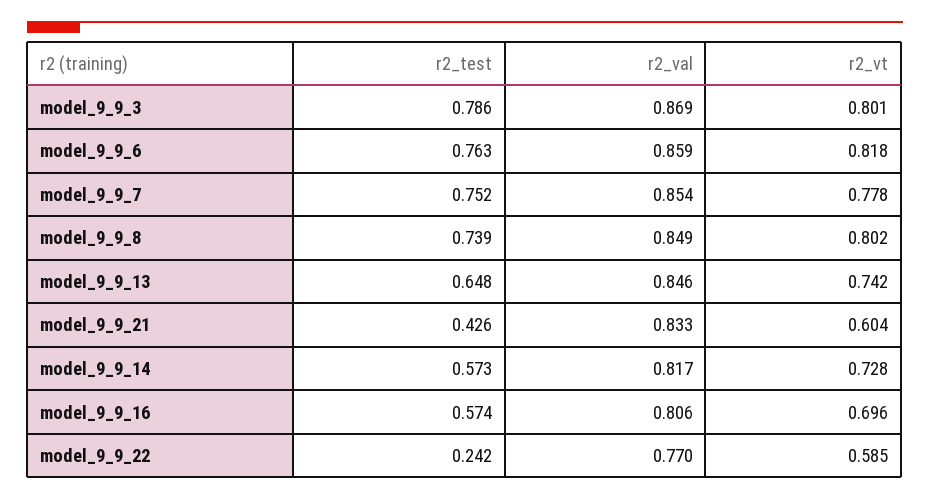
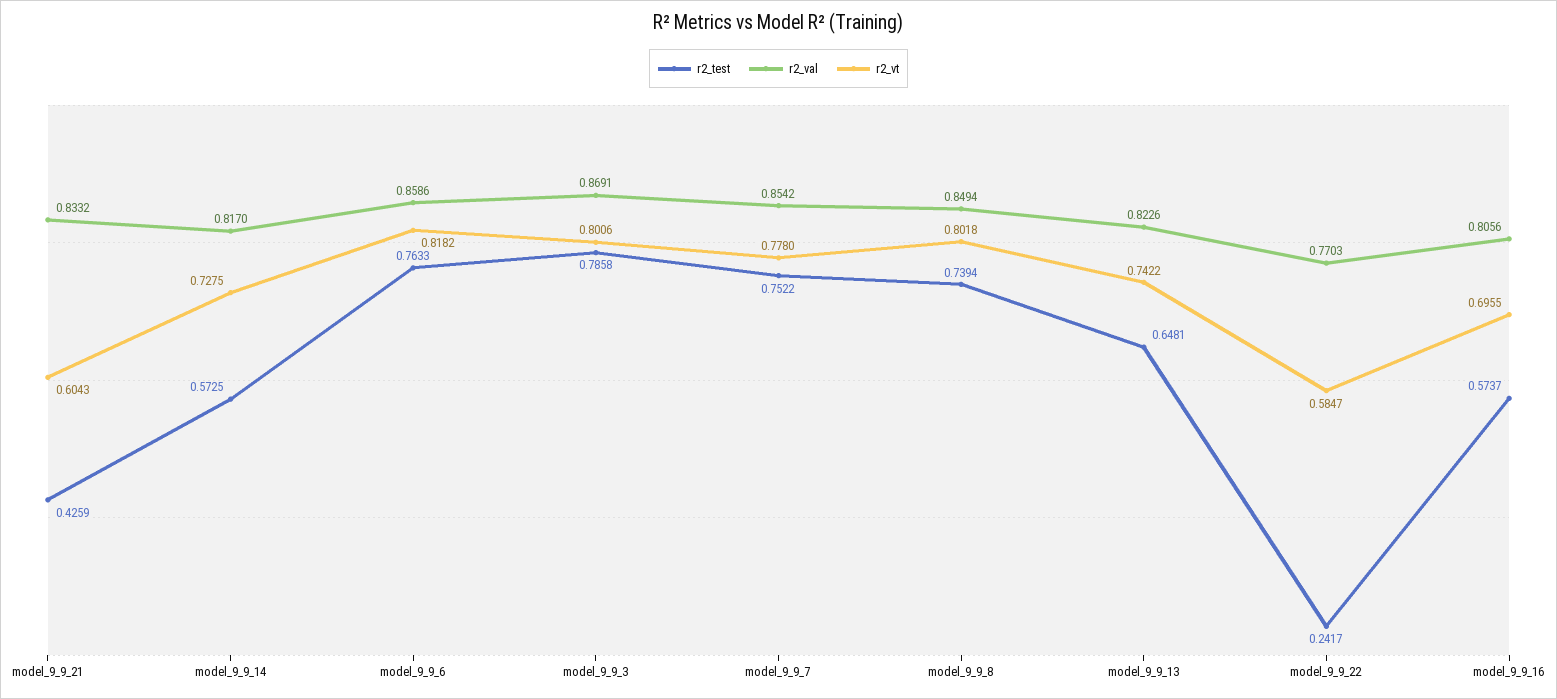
r2_val, model_9_9_13: 0.846 -> 0.8226

